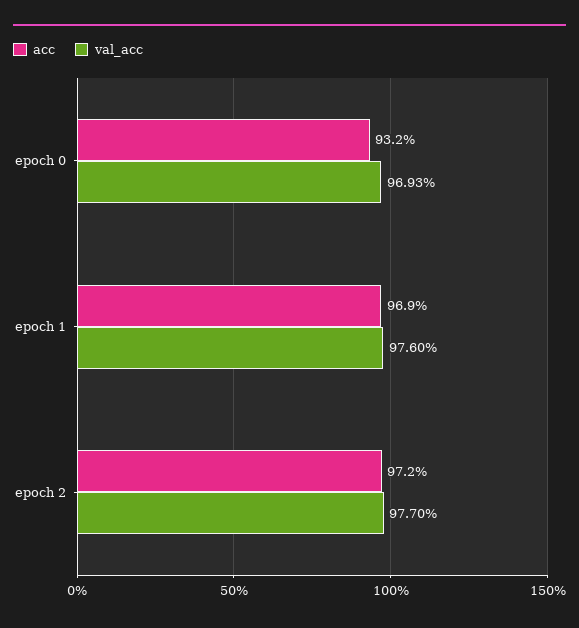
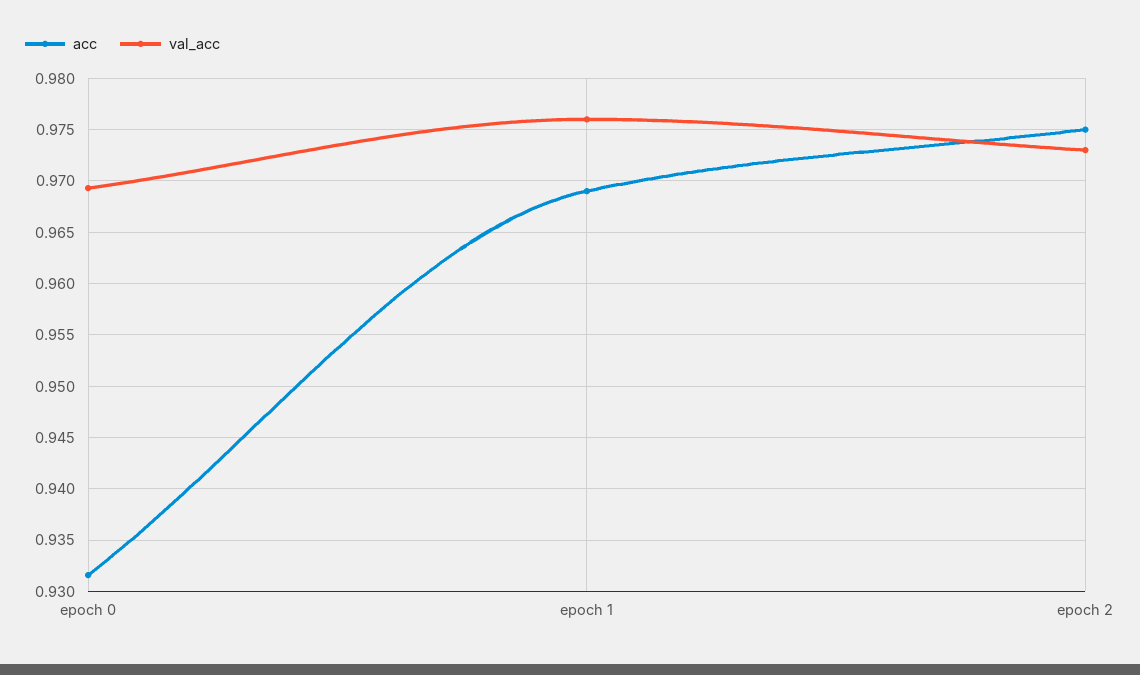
acc, epoch 2: 0.972 -> 0.975
val_acc, epoch 2: 0.977 -> 0.973

